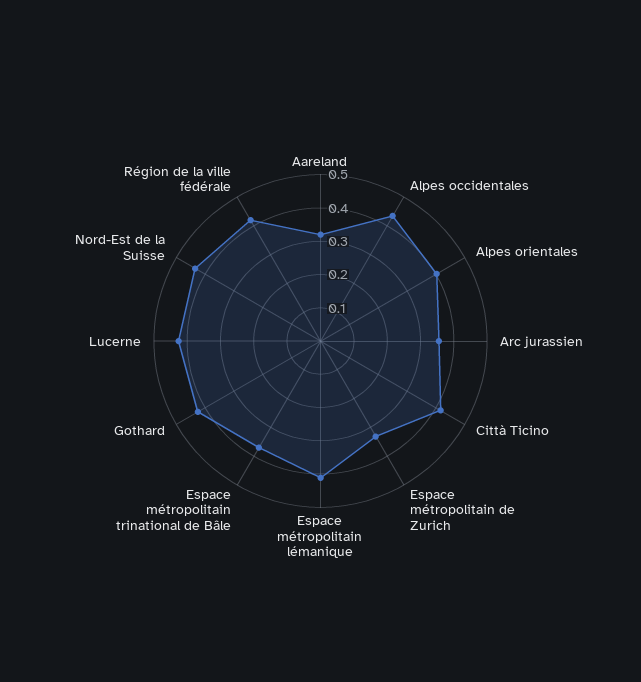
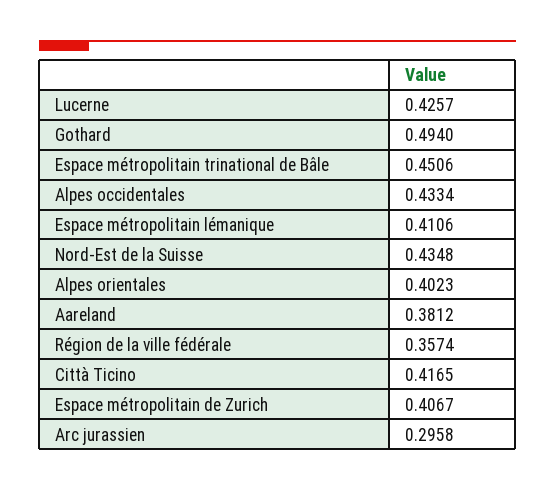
Aareland: 0.325 -> 0.3812
Arc jurassien: 0.35 -> 0.2958
Espace métropolitain de Zurich: 0.325 -> 0.4067
Espace métropolitain trinational de Bâle: 0.375 -> 0.4506
Gothard: 0.425 -> 0.494
Région de la ville fédérale: 0.425 -> 0.3574

